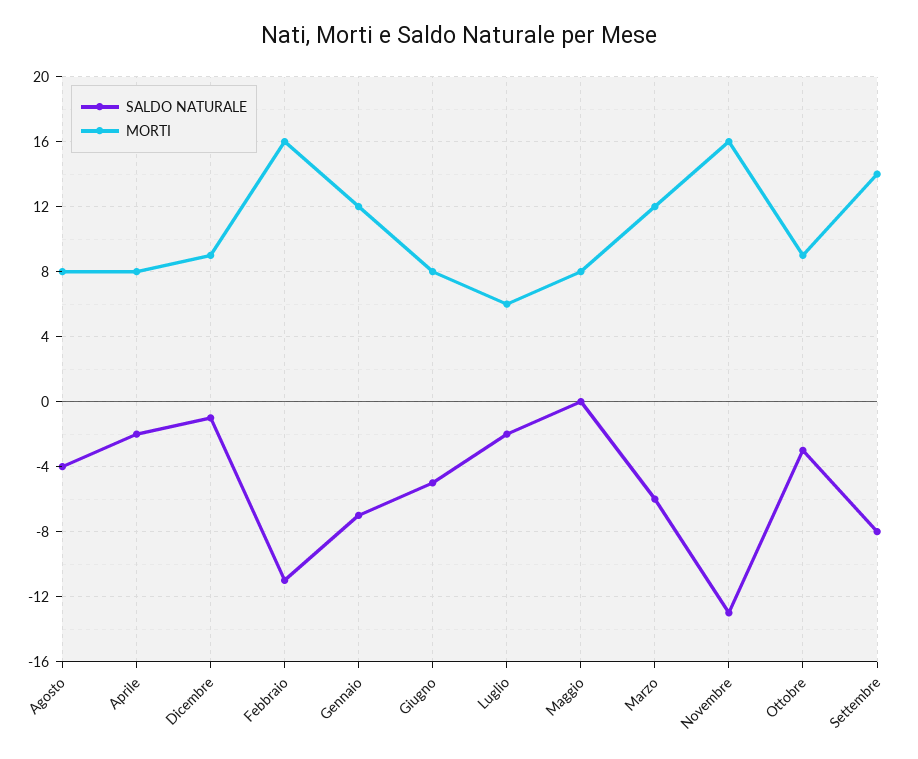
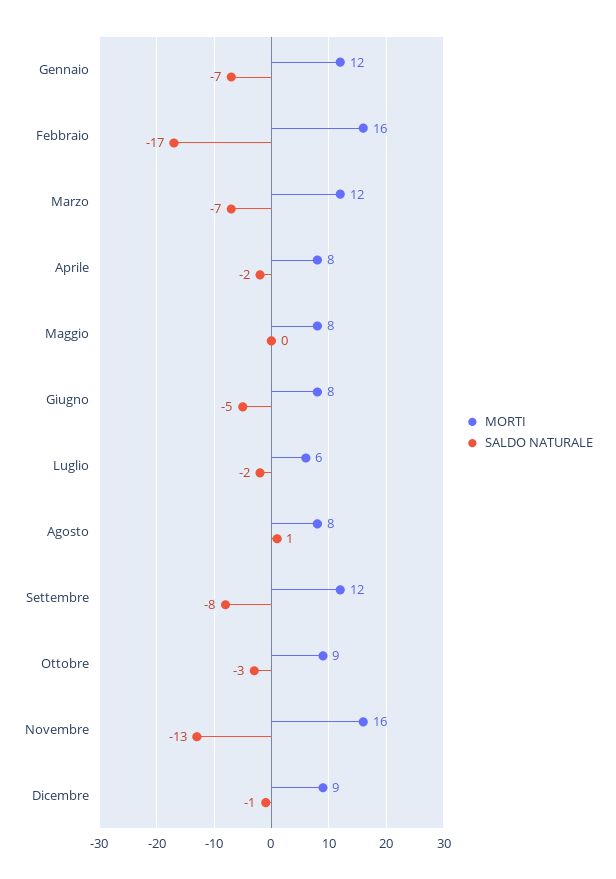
SALDO NATURALE, Agosto: -4 -> 1
SALDO NATURALE, Febbraio: -11 -> -17
SALDO NATURALE, Marzo: -6 -> -7
MORTI, Settembre: 14 -> 12

